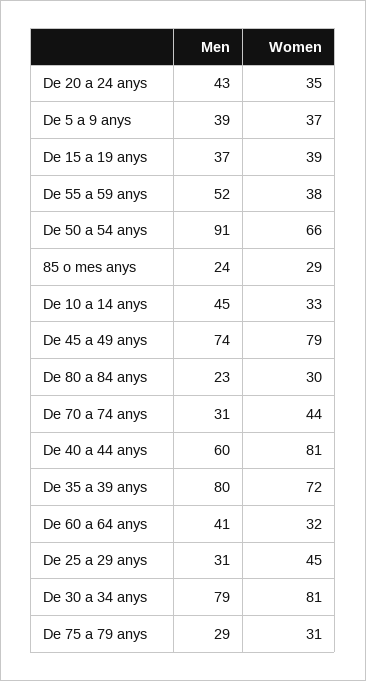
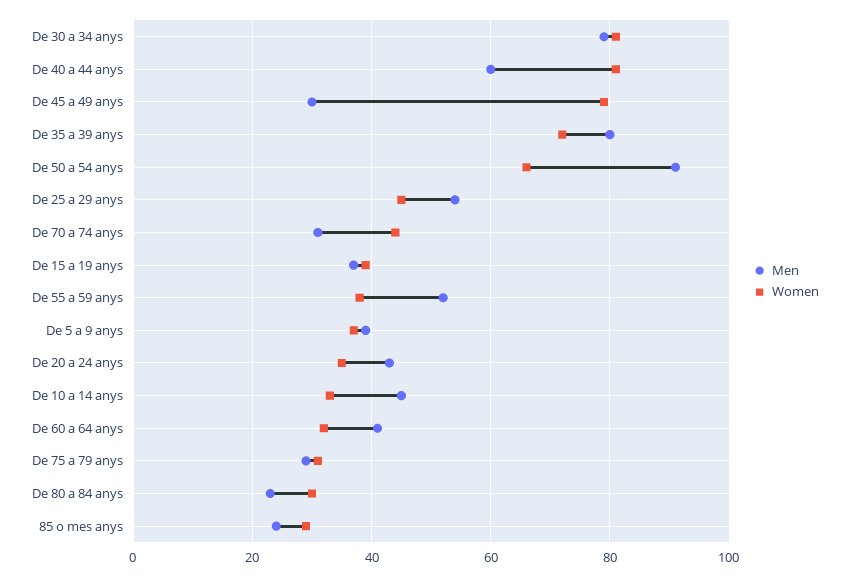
Men, De 45 a 49 anys: 74 -> 30
Men, De 25 a 29 anys: 31 -> 55

